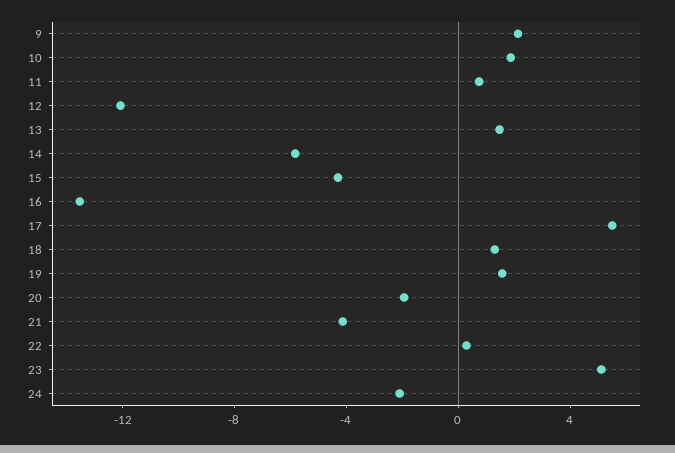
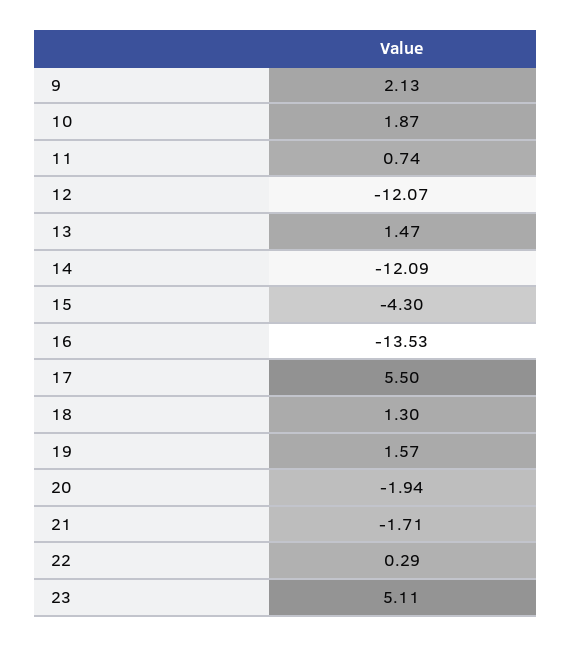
14: -6 -> -12.09
21: -4 -> -1.71
24: -2 -> none

